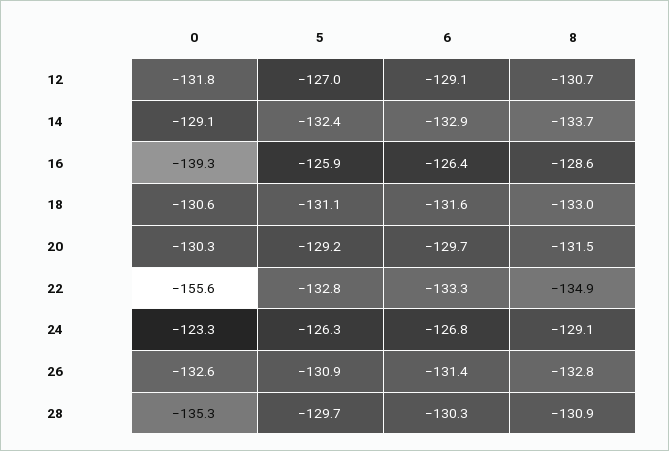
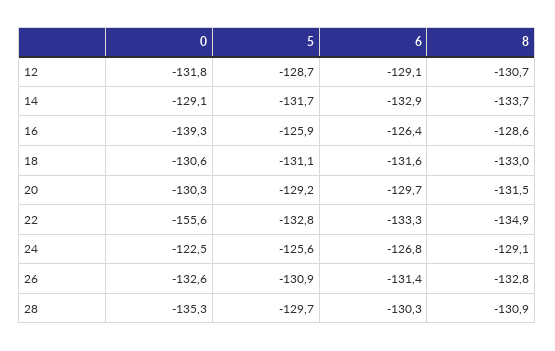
5, 12: -127 -> -128.7
5, 14: -132.4 -> -131.7
0, 24: -123.3 -> -122.5
5, 24: -126.3 -> -125.6

